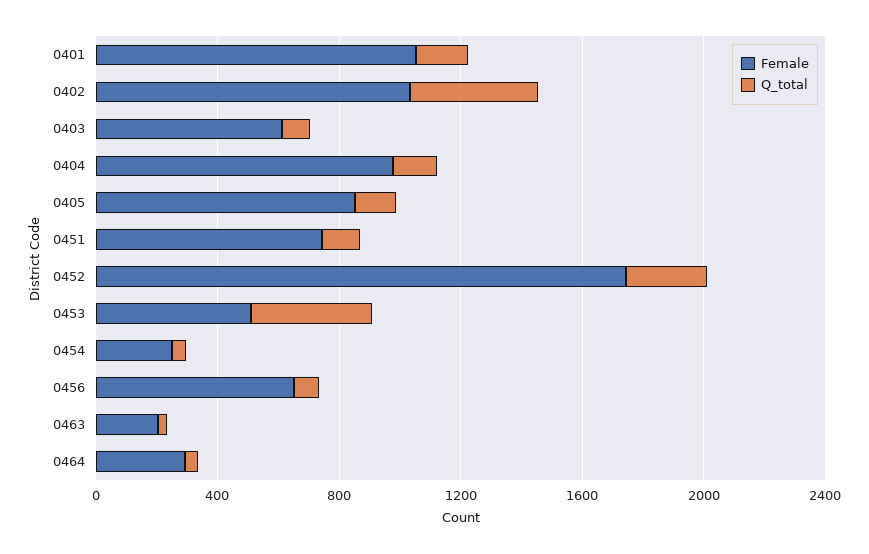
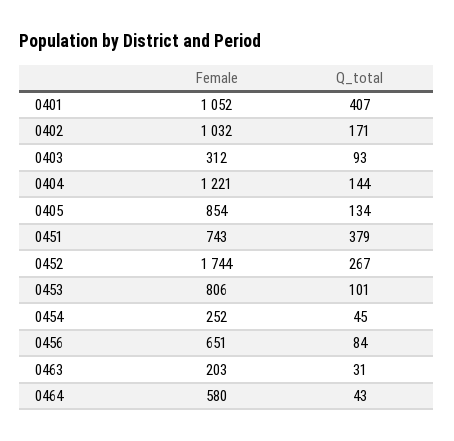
Q_total, 0401: 200 -> 407
Q_total, 0402: 400 -> 171
Female, 0403: 600 -> 312
Female, 0404: 1000 -> 1221
Q_total, 0451: 100 -> 379
Female, 0453: 500 -> 806
Q_total, 0453: 400 -> 101
Female, 0464: 300 -> 580

